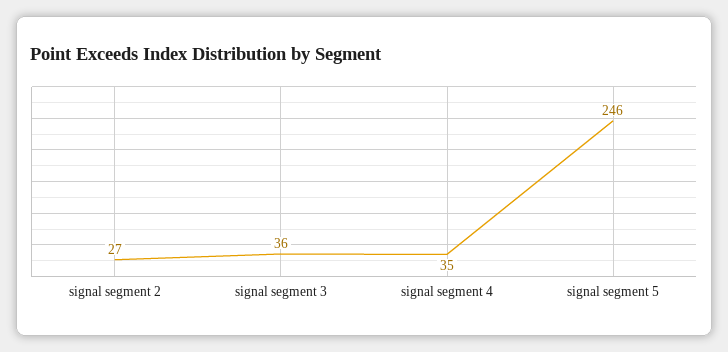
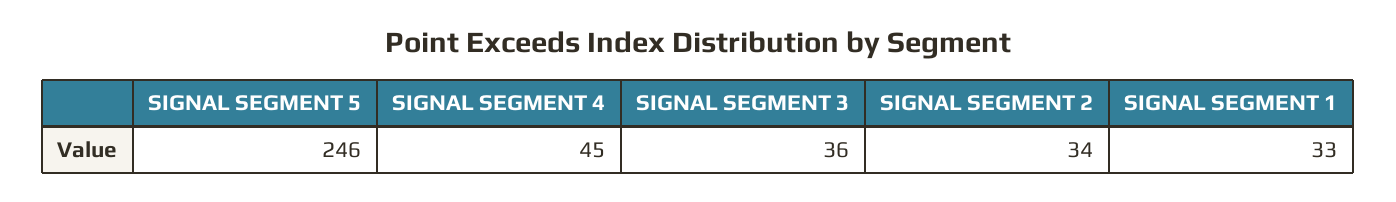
signal segment 2: 27 -> 34
signal segment 4: 35 -> 45
SIGNAL SEGMENT 1: none -> 33

